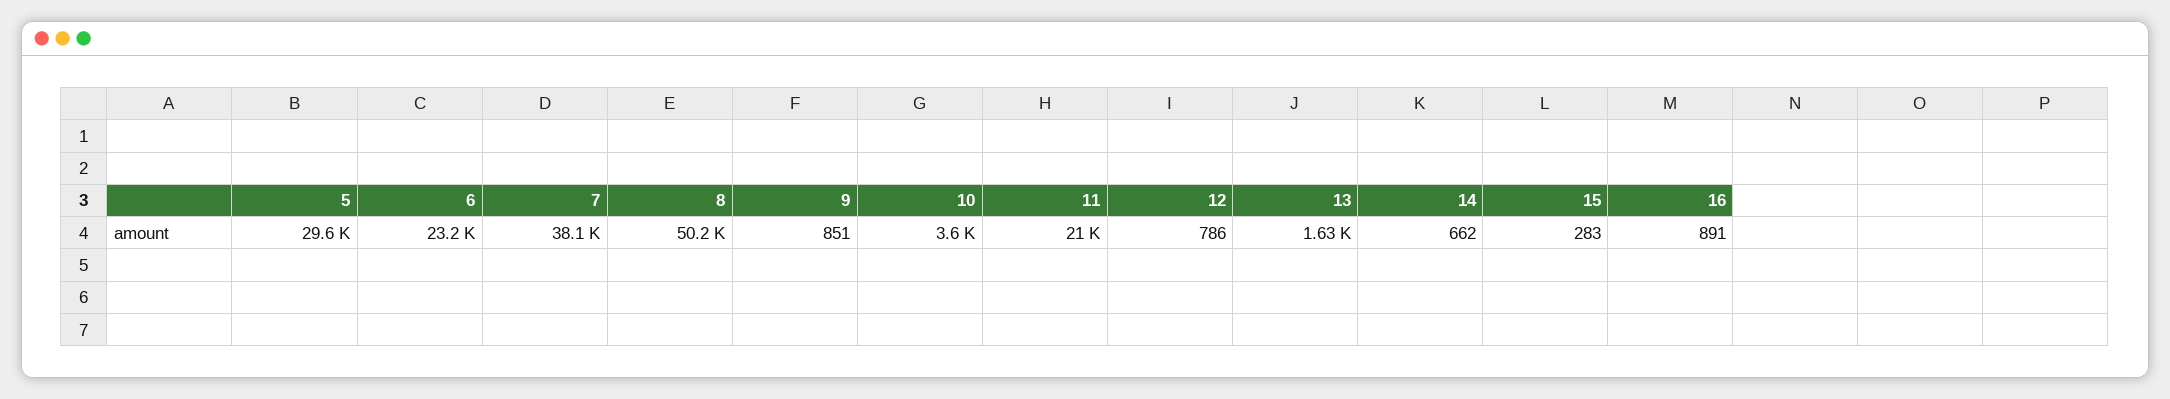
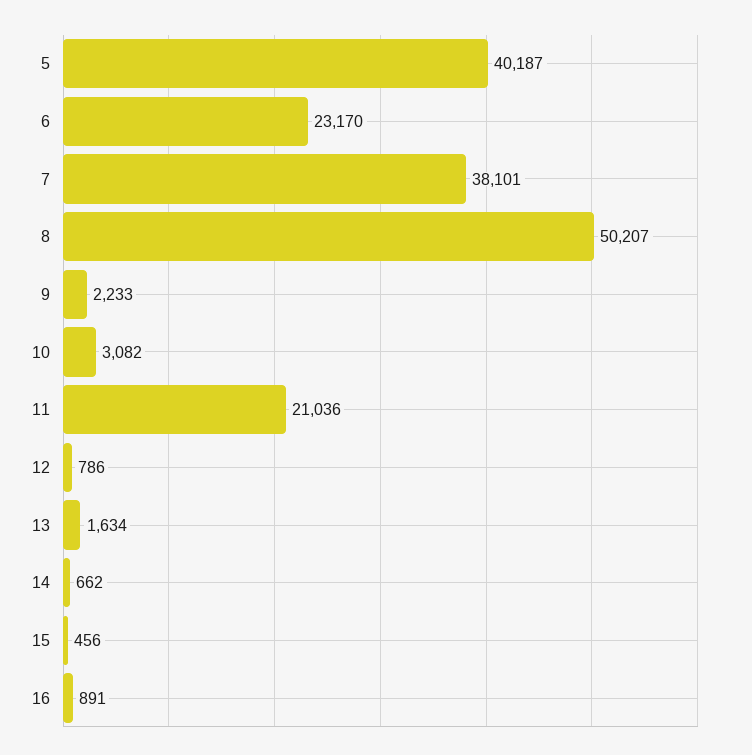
5: 29600 -> 40187
9: 851 -> 2233
10: 3600 -> 3082
15: 283 -> 456

